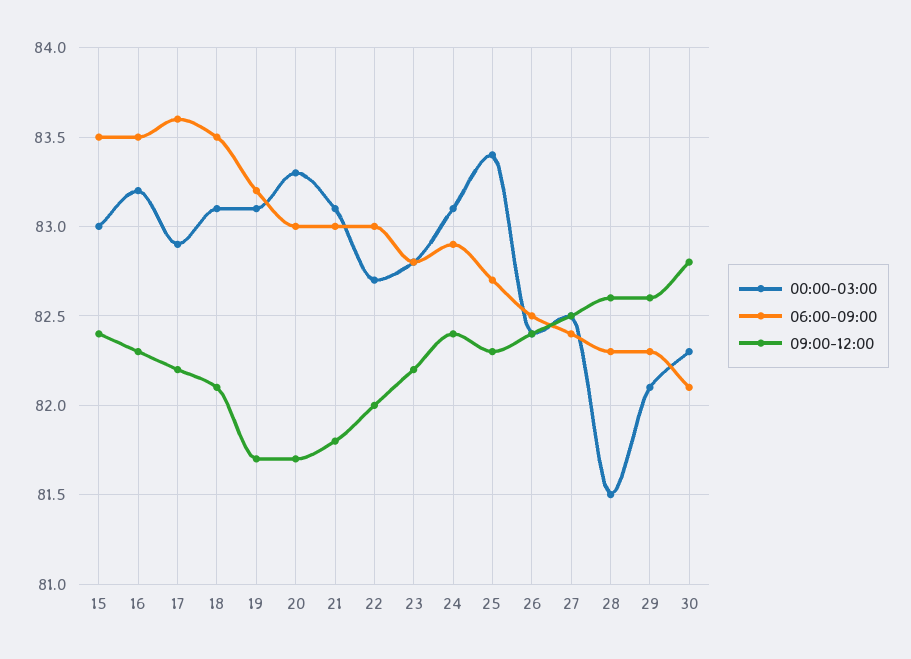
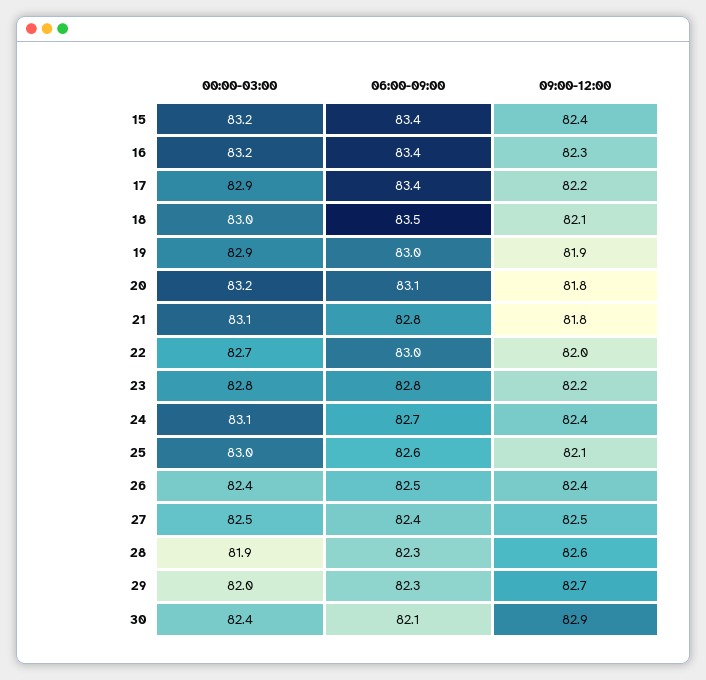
00:00-03:00, 15: 83 -> 83.2
06:00-09:00, 15: 83.5 -> 83.4
06:00-09:00, 16: 83.5 -> 83.4
06:00-09:00, 17: 83.6 -> 83.4
00:00-03:00, 18: 83.1 -> 83
00:00-03:00, 19: 83.1 -> 82.9
06:00-09:00, 19: 83.2 -> 83
09:00-12:00, 19: 81.7 -> 81.9
00:00-03:00, 20: 83.3 -> 83.2
06:00-09:00, 20: 83 -> 83.1
09:00-12:00, 20: 81.7 -> 81.8
06:00-09:00, 21: 83 -> 82.8
06:00-09:00, 24: 82.9 -> 82.7
00:00-03:00, 25: 83.4 -> 83
06:00-09:00, 25: 82.7 -> 82.6
09:00-12:00, 25: 82.3 -> 82.1
00:00-03:00, 28: 81.5 -> 81.9
00:00-03:00, 29: 82.1 -> 82
09:00-12:00, 29: 82.6 -> 82.7
00:00-03:00, 30: 82.3 -> 82.4
09:00-12:00, 30: 82.8 -> 82.9

